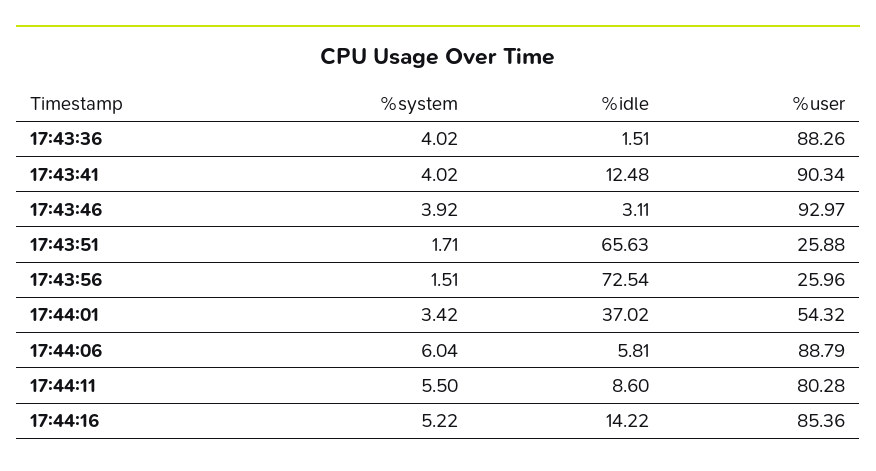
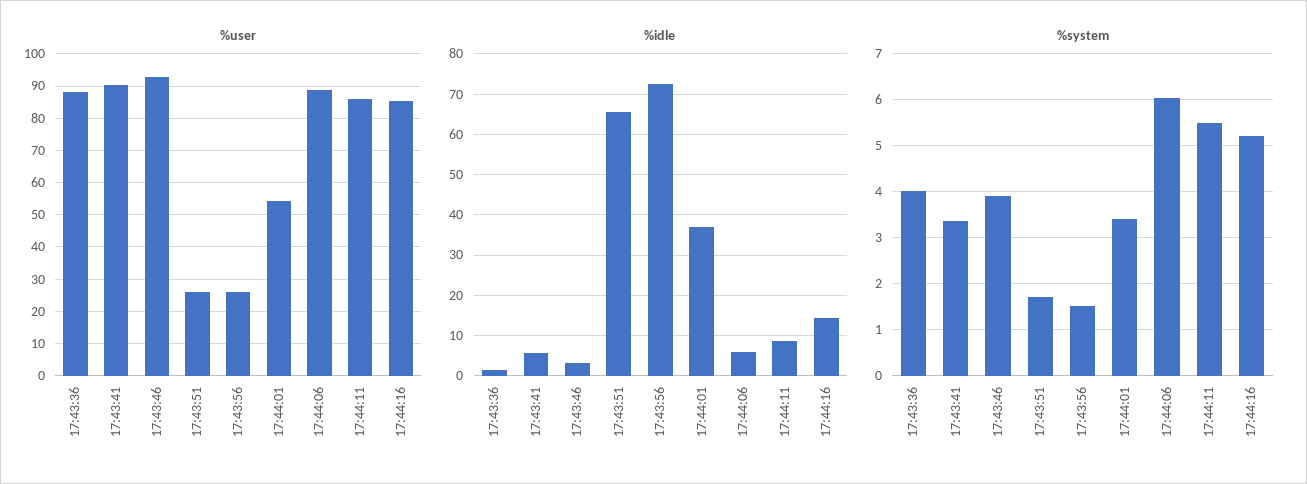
%system, 17:43:41: 4.02 -> 3.4
%idle, 17:43:41: 12.48 -> 6
%user, 17:44:11: 80.28 -> 86

